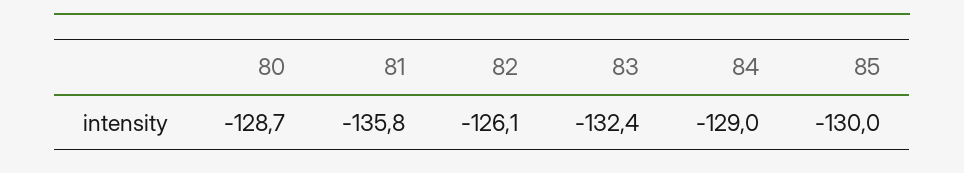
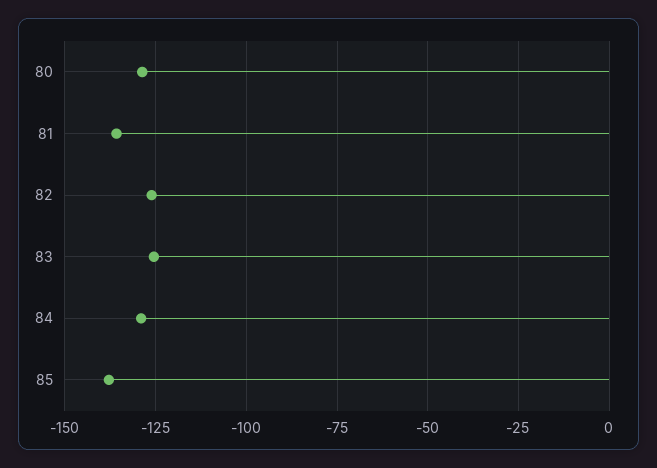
83: -132.4 -> -125
85: -130 -> -137.5

